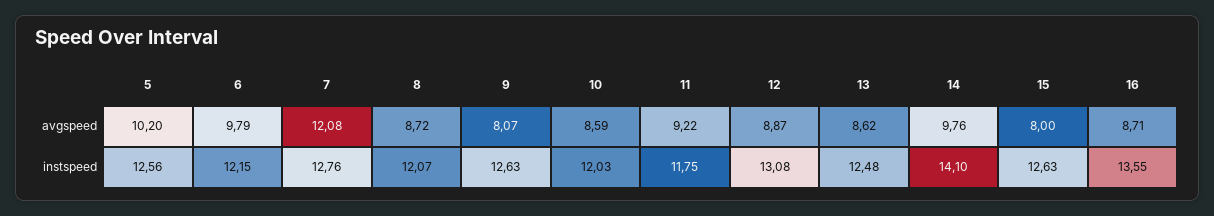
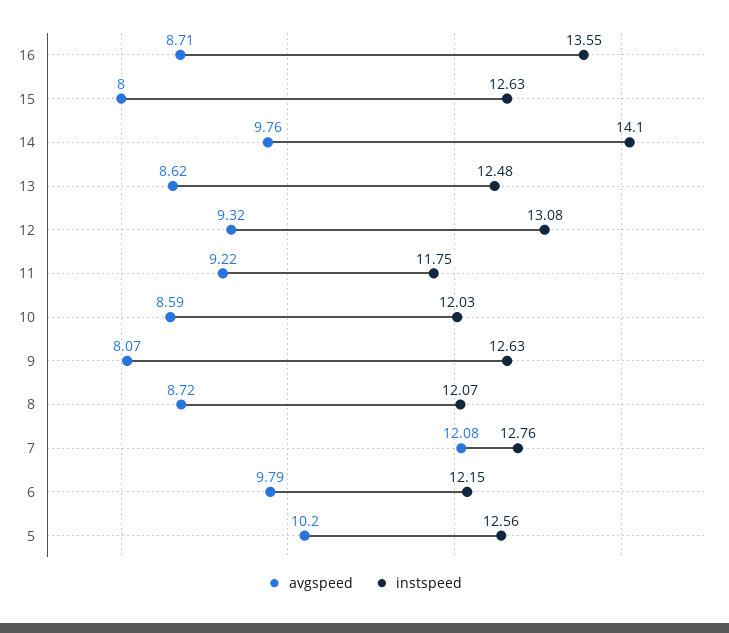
avgspeed, 12: 8.87 -> 9.32

